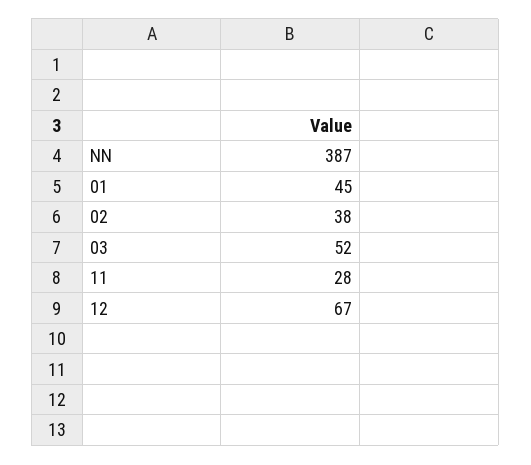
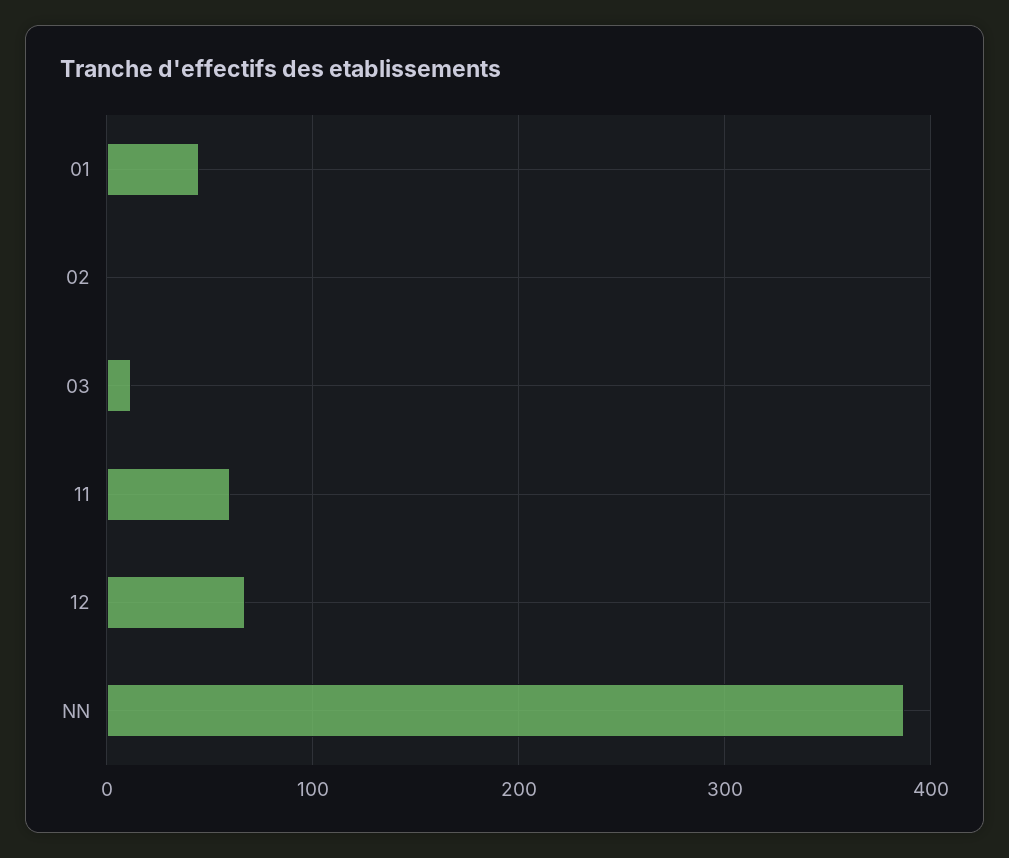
02: 38 -> 0
03: 52 -> 10
11: 28 -> 60

